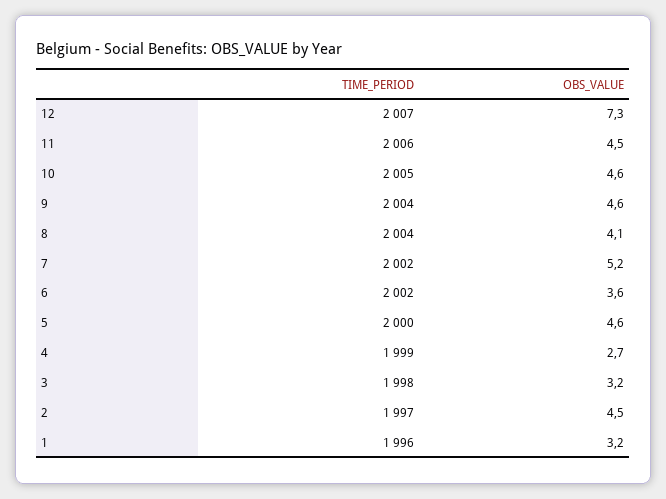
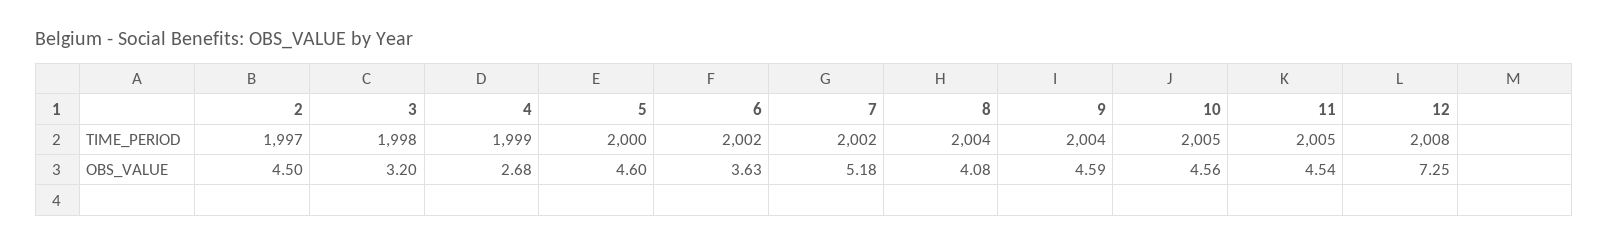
TIME_PERIOD, 12: 2007 -> 2008
TIME_PERIOD, 11: 2006 -> 2005
TIME_PERIOD, 1: 1996 -> none
OBS_VALUE, 1: 3.2 -> none

